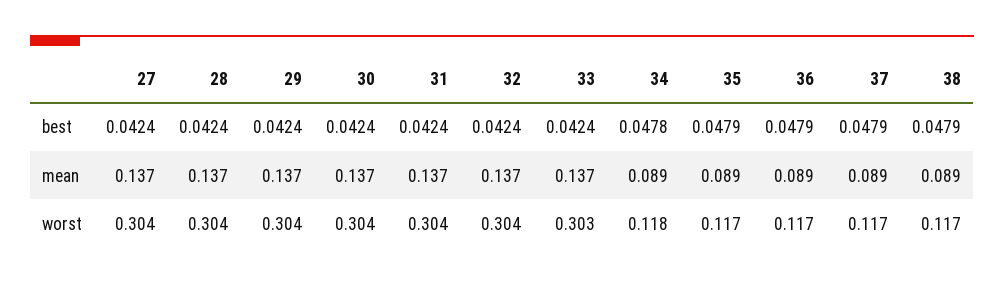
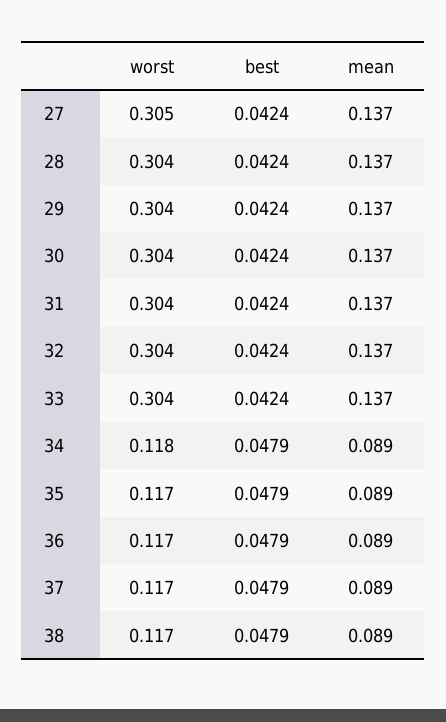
34, best: 0.0478 -> 0.0479
27, worst: 0.304 -> 0.305
33, worst: 0.303 -> 0.304

